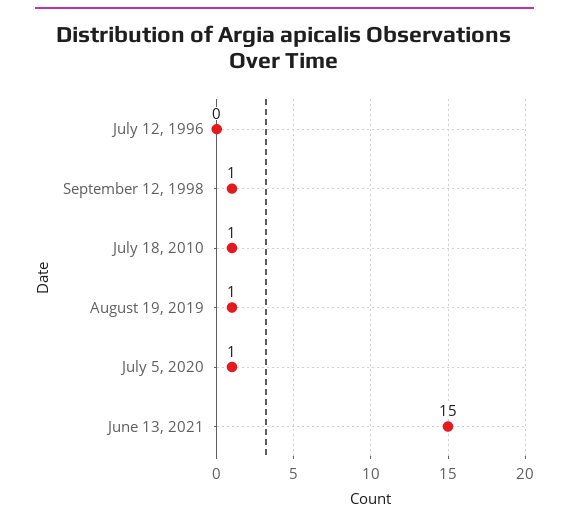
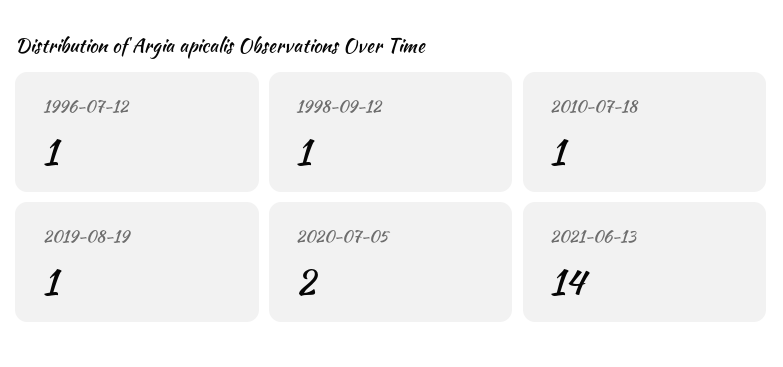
July 12, 1996: 0 -> 1
July 5, 2020: 1 -> 2
June 13, 2021: 15 -> 14

